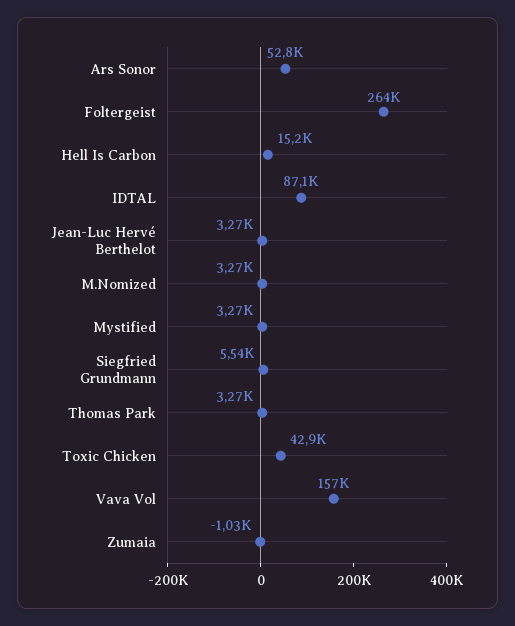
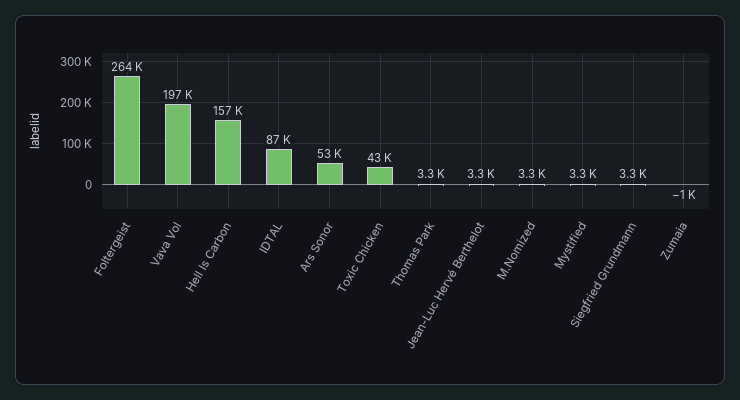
Hell Is Carbon: 15200 -> 157000
Siegfried Grundmann: 5540 -> 3300
Vava Vol: 157000 -> 197000

